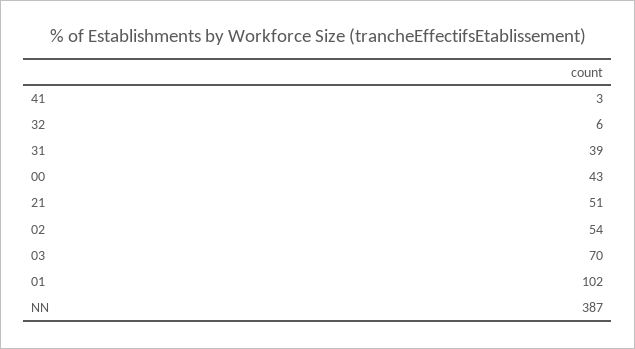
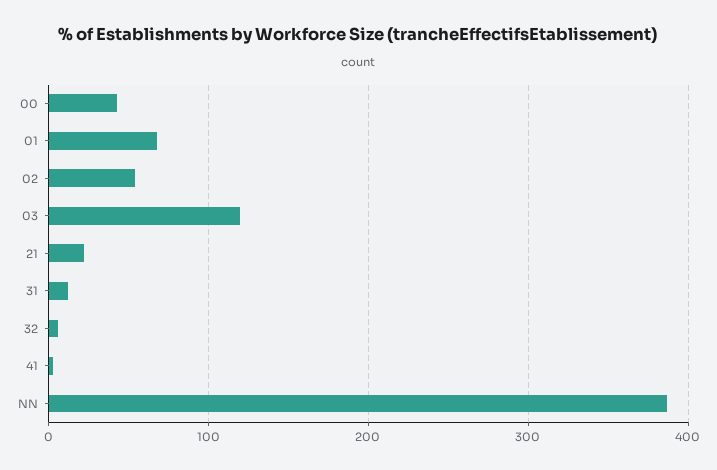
31: 39 -> 10
21: 51 -> 20
03: 70 -> 120
01: 102 -> 70

